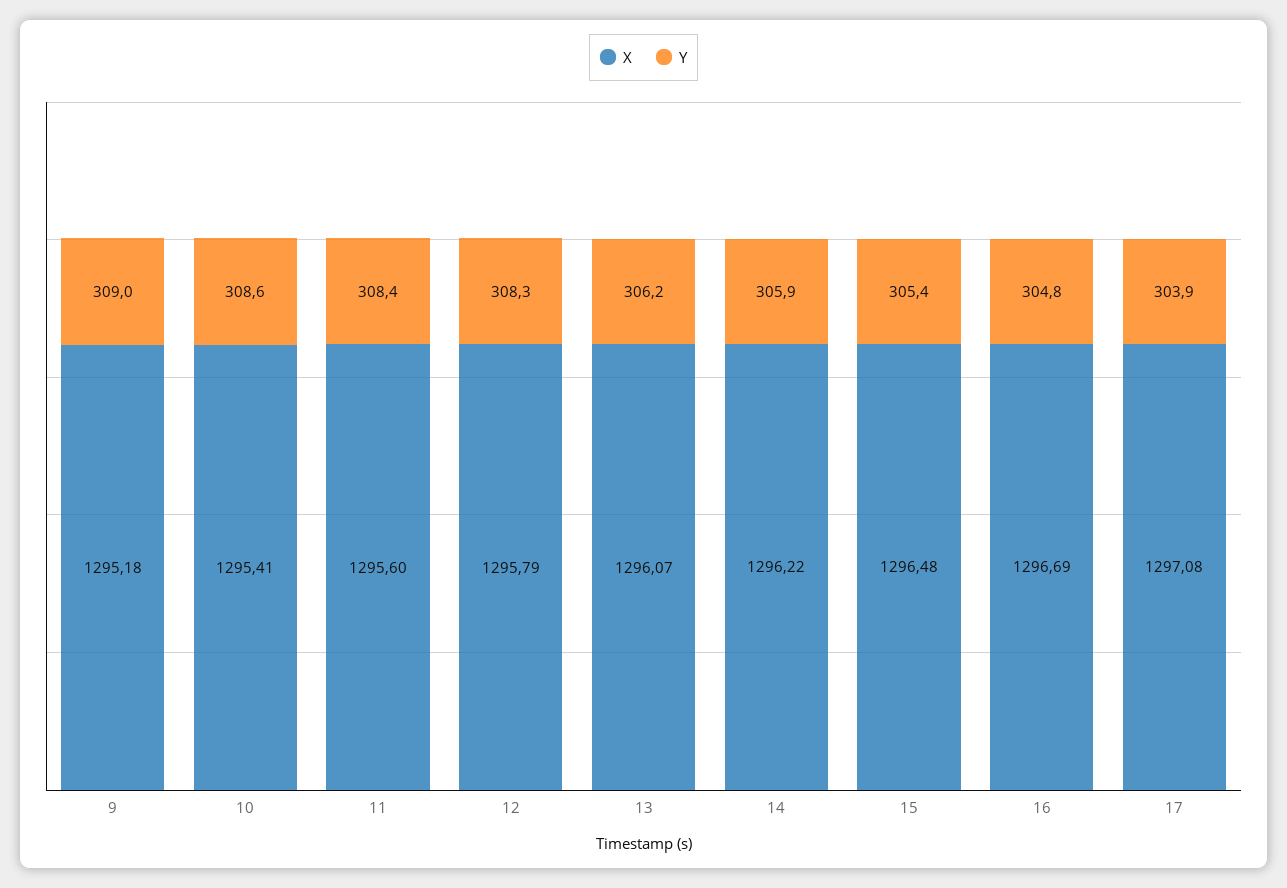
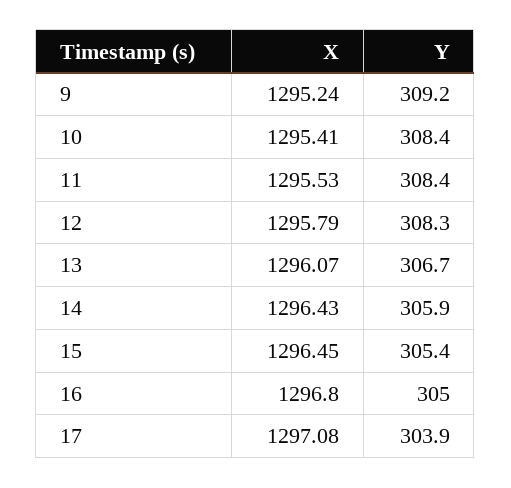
X, 9: 1295.18 -> 1295.24
Y, 9: 309 -> 309.2
Y, 10: 308.6 -> 308.4
X, 11: 1295.6 -> 1295.53
Y, 13: 306.2 -> 306.7
X, 14: 1296.22 -> 1296.43
X, 15: 1296.48 -> 1296.45
X, 16: 1296.69 -> 1296.8
Y, 16: 304.8 -> 305

